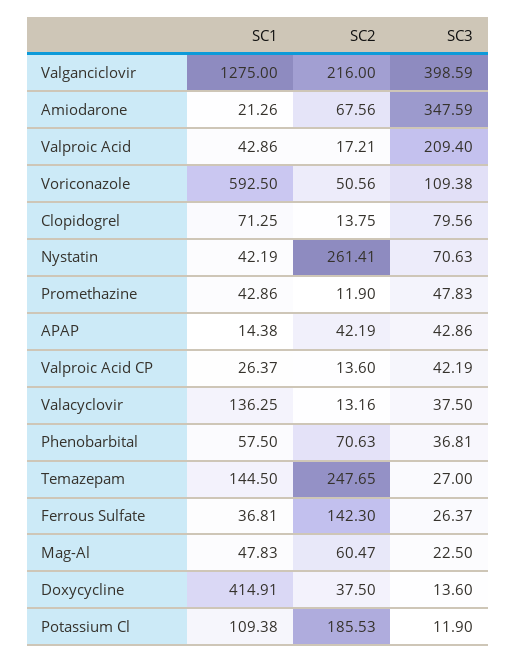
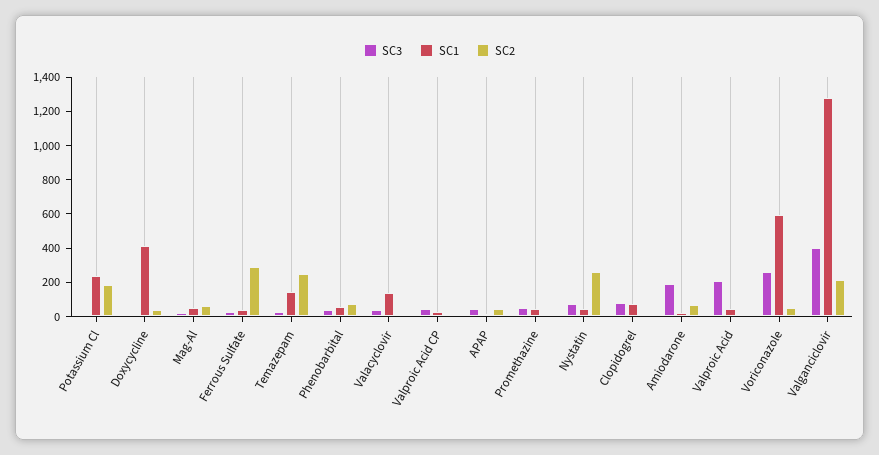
SC3, Amiodarone: 347.59 -> 200
SC3, Voriconazole: 109.38 -> 250
SC2, Ferrous Sulfate: 142.3 -> 300
SC1, Potassium Cl: 109.38 -> 250

